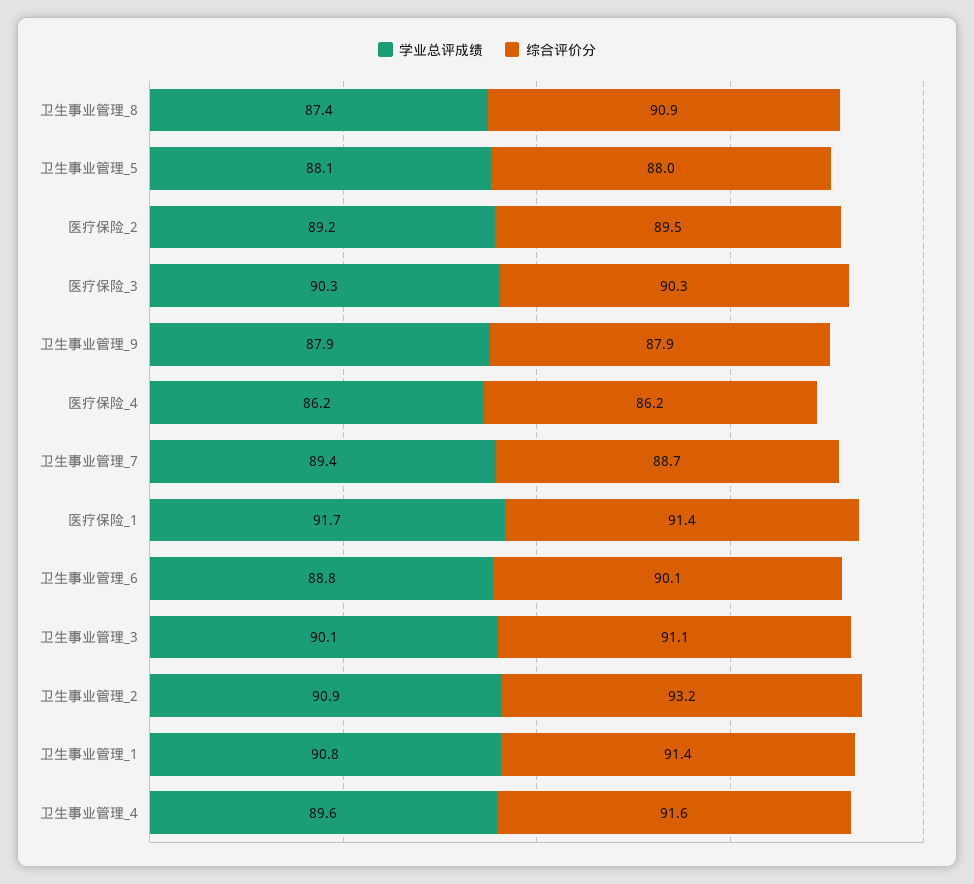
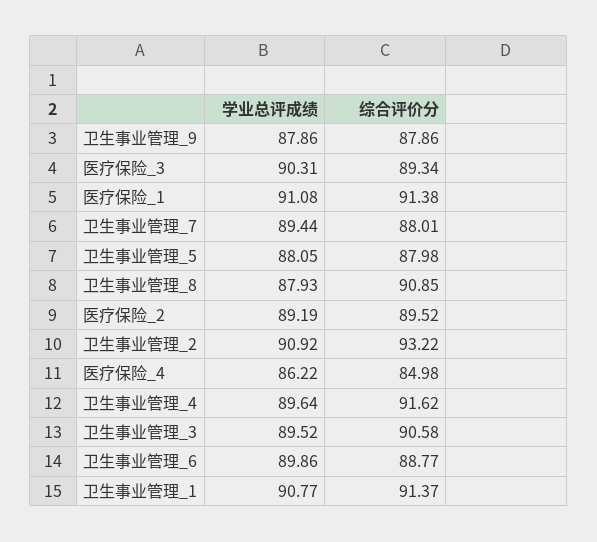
学业总评成绩, 卫生事业管理_8: 87.4 -> 87.93
综合评价分, 医疗保险_3: 90.3 -> 89.34
综合评价分, 医疗保险_4: 86.2 -> 84.98
综合评价分, 卫生事业管理_7: 88.7 -> 88.01
学业总评成绩, 医疗保险_1: 91.7 -> 91.08
学业总评成绩, 卫生事业管理_6: 88.8 -> 89.86
综合评价分, 卫生事业管理_6: 90.1 -> 88.77
学业总评成绩, 卫生事业管理_3: 90.1 -> 89.52
综合评价分, 卫生事业管理_3: 91.1 -> 90.58

